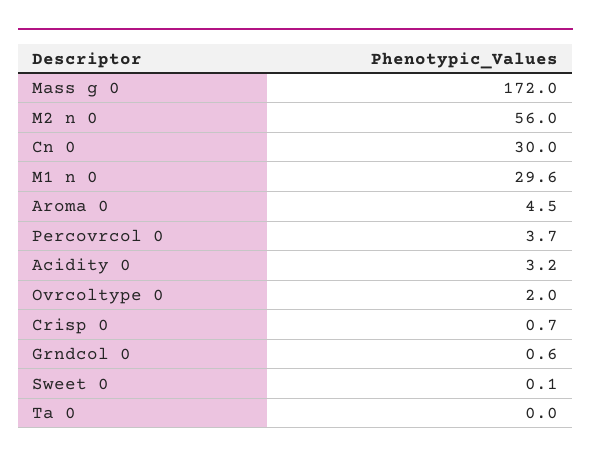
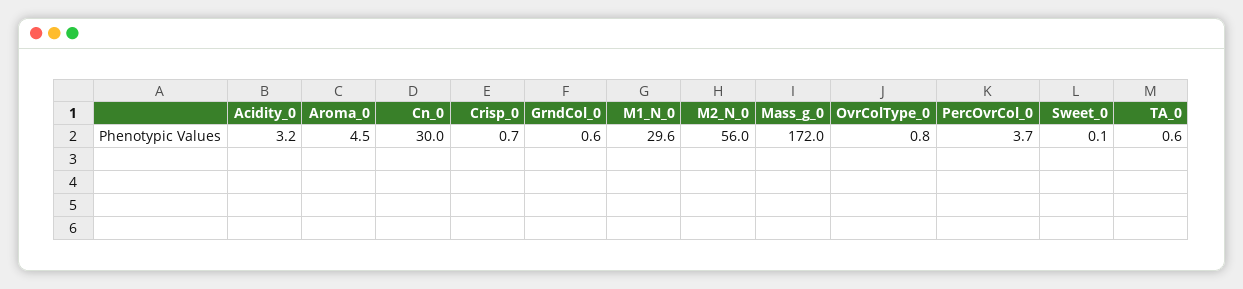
Ovrcoltype 0: 2 -> 0.8
Ta 0: 0 -> 0.6

